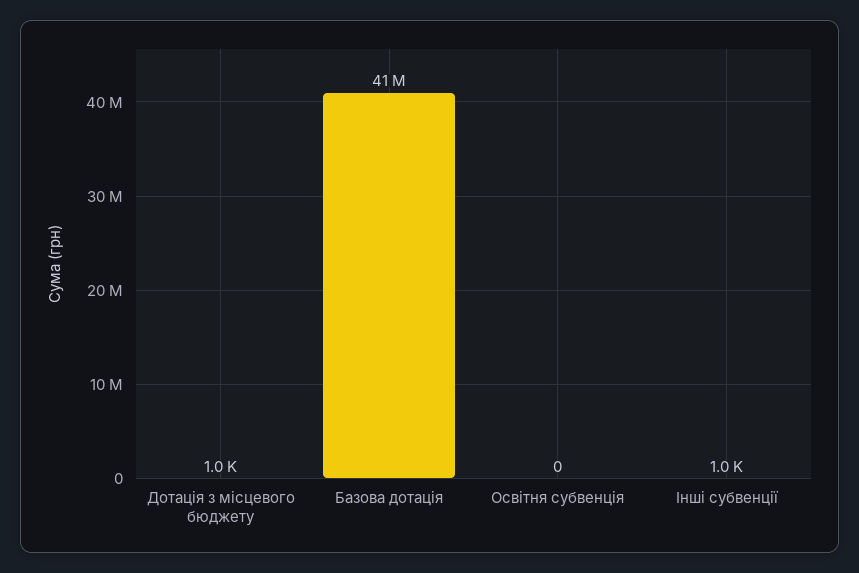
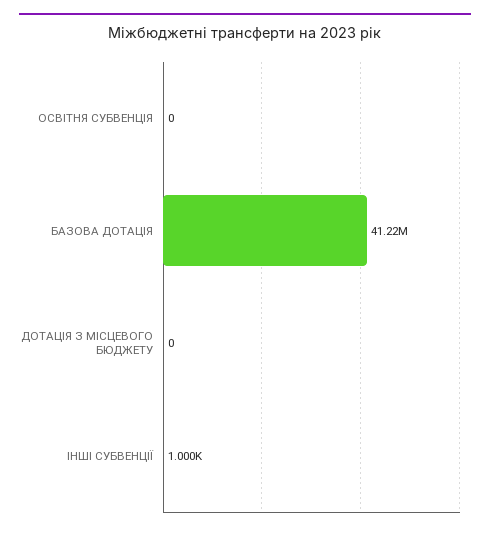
Дотація з місцевого бюджету: 1000 -> 0

